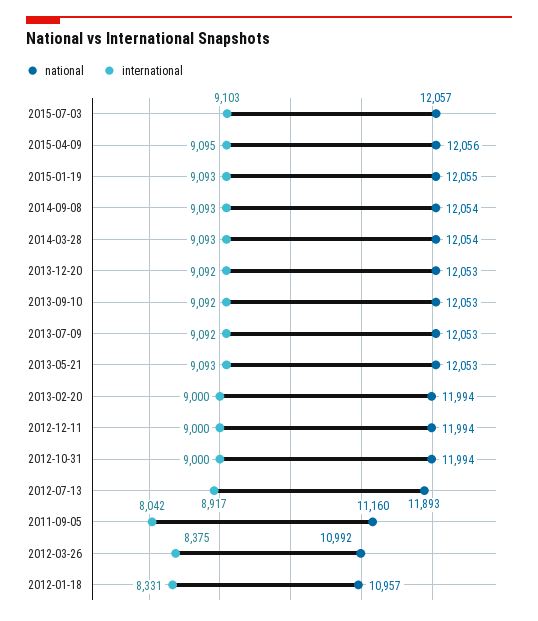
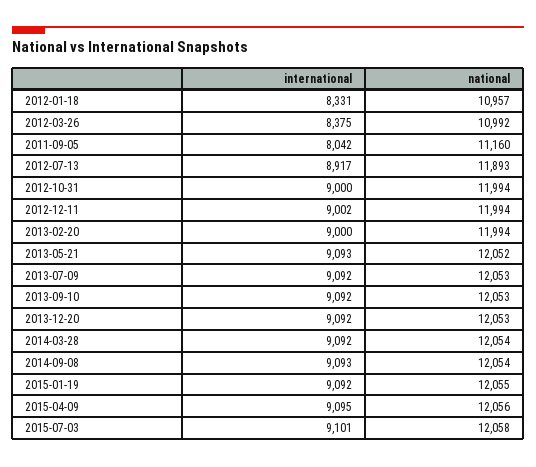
national, 2015-07-03: 12057 -> 12058
international, 2015-07-03: 9103 -> 9101
international, 2015-01-19: 9093 -> 9092
international, 2014-03-28: 9093 -> 9092
national, 2013-05-21: 12053 -> 12052
international, 2012-12-11: 9000 -> 9002

